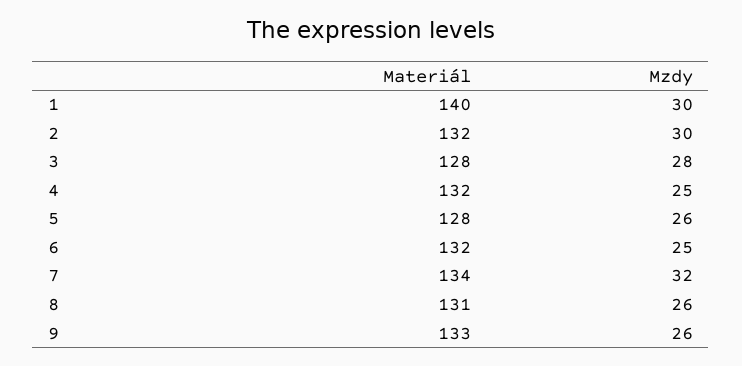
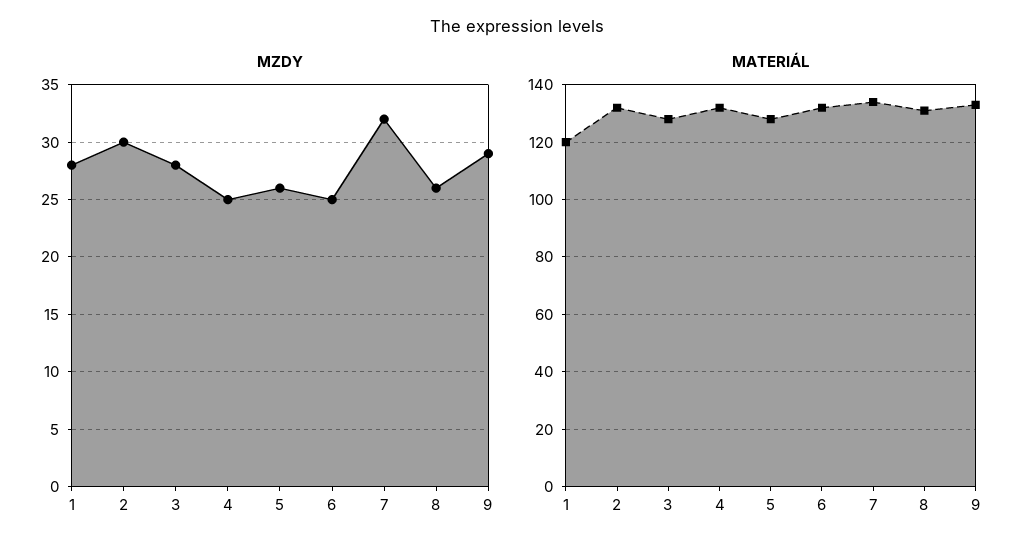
Materiál, 1: 140 -> 120
Mzdy, 1: 30 -> 28
Mzdy, 9: 26 -> 29

